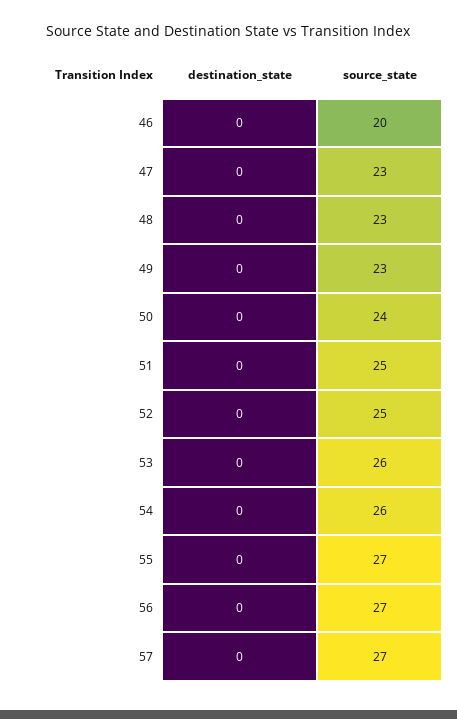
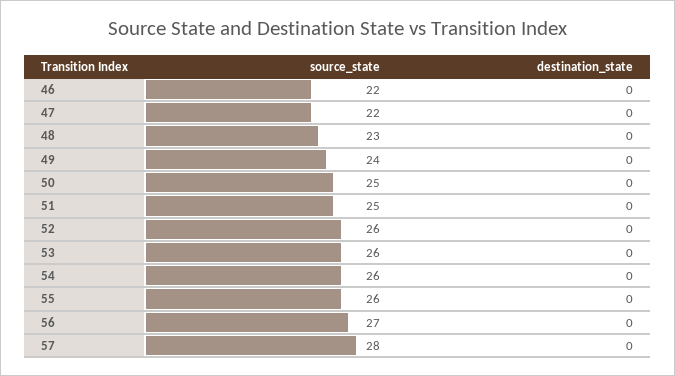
source_state, 46: 20 -> 22
source_state, 47: 23 -> 22
source_state, 49: 23 -> 24
source_state, 50: 24 -> 25
source_state, 52: 25 -> 26
source_state, 55: 27 -> 26
source_state, 57: 27 -> 28

